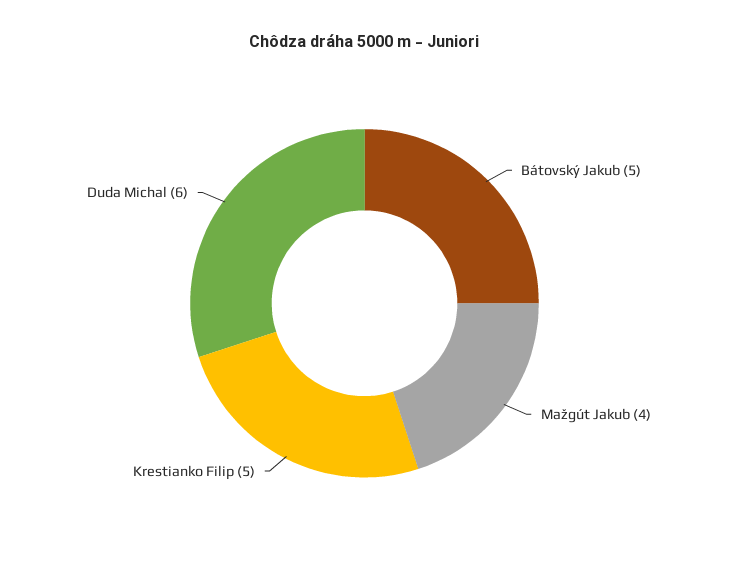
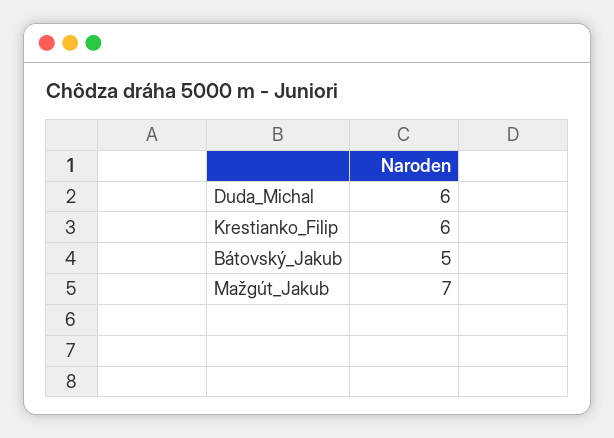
Mažgút Jakub: 4 -> 7
Krestianko Filip: 5 -> 6

